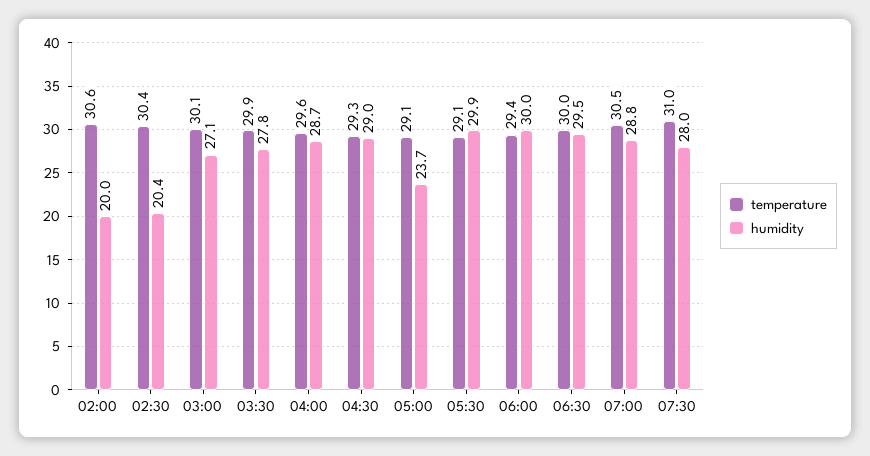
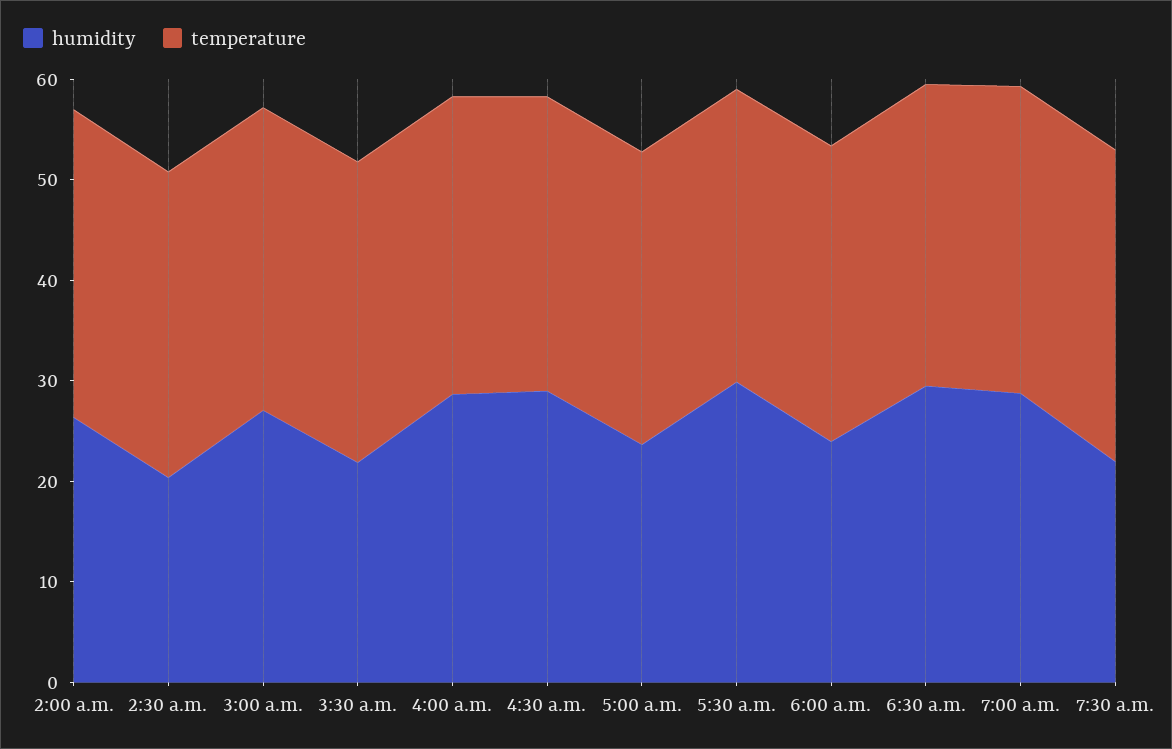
humidity, 02:00: 20 -> 26
humidity, 03:30: 27.8 -> 22
humidity, 06:00: 30 -> 24
humidity, 07:30: 28 -> 22

